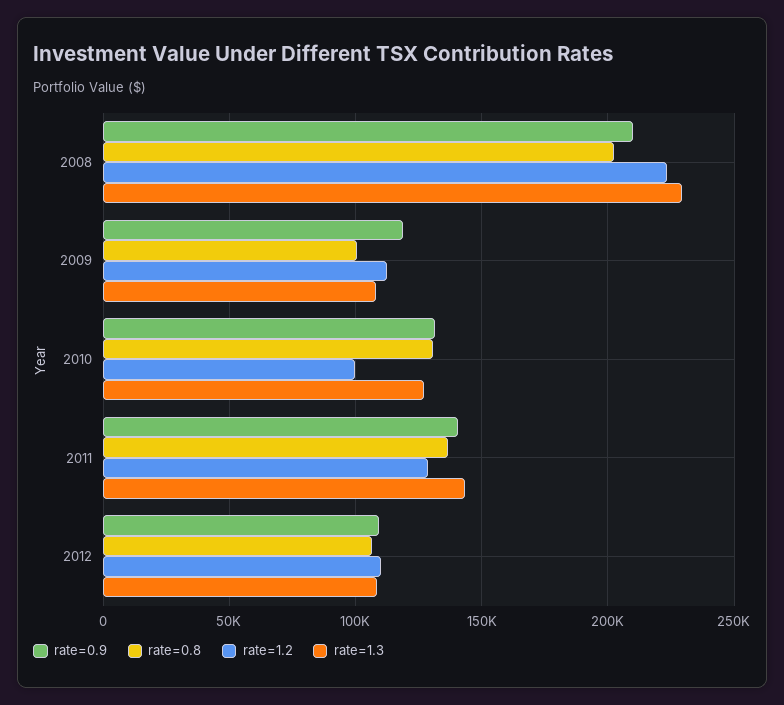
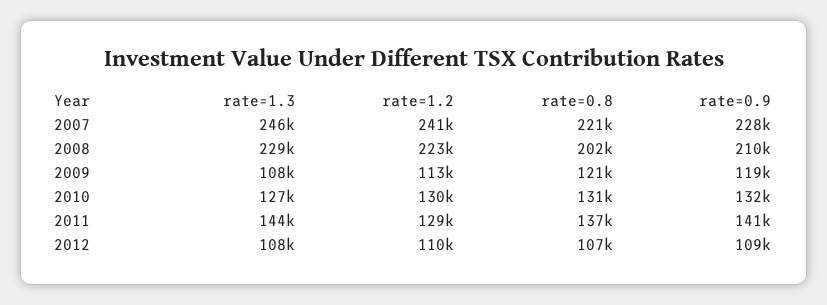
rate=0.8, 2009: 100000 -> 121000
rate=1.2, 2010: 100000 -> 130000
rate=1.3, 2007: none -> 246000
rate=1.2, 2007: none -> 241000
rate=0.8, 2007: none -> 221000
rate=0.9, 2007: none -> 228000

